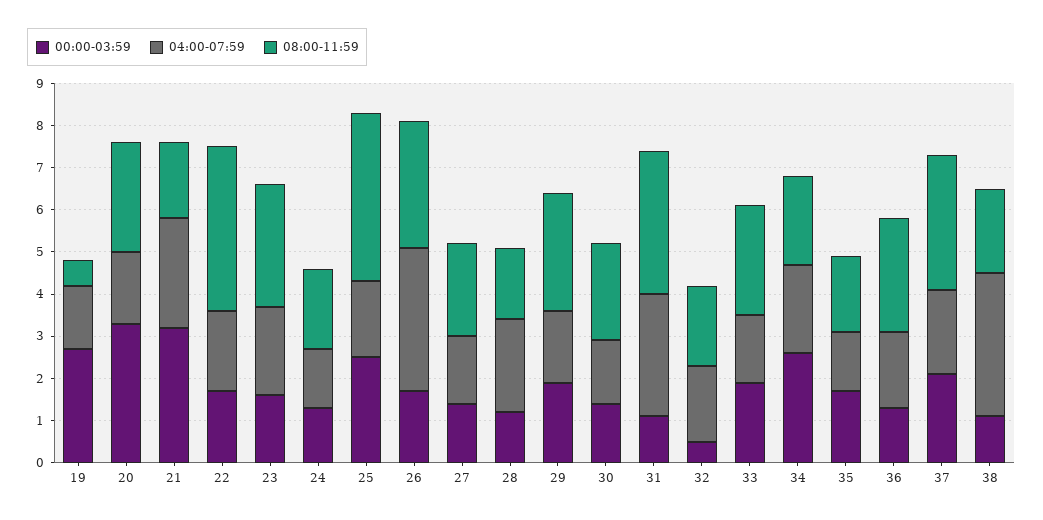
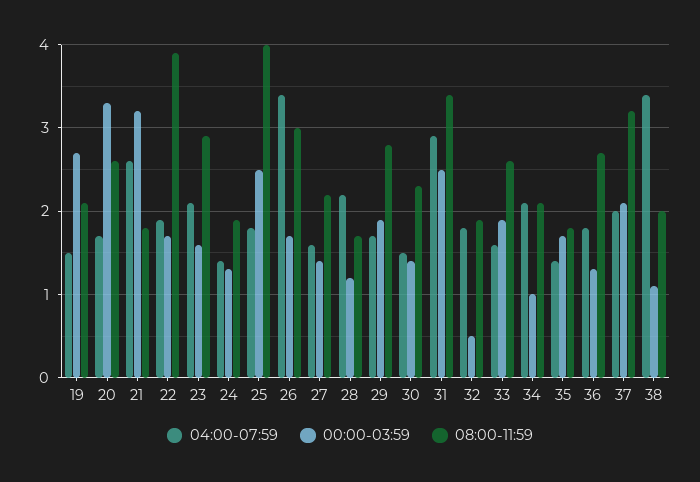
08:00-11:59, 19: 0.5 -> 2.1
00:00-03:59, 31: 1 -> 2.5
00:00-03:59, 34: 2.5 -> 1

